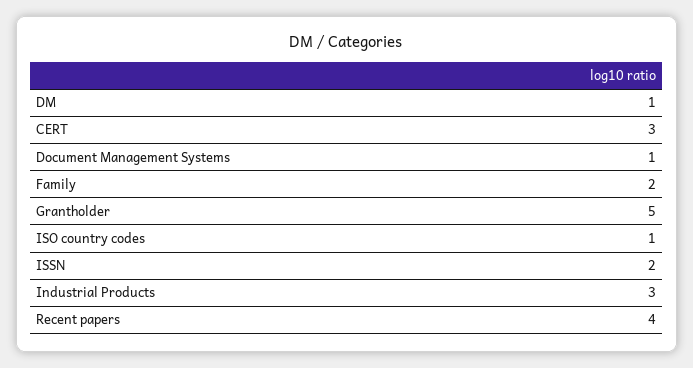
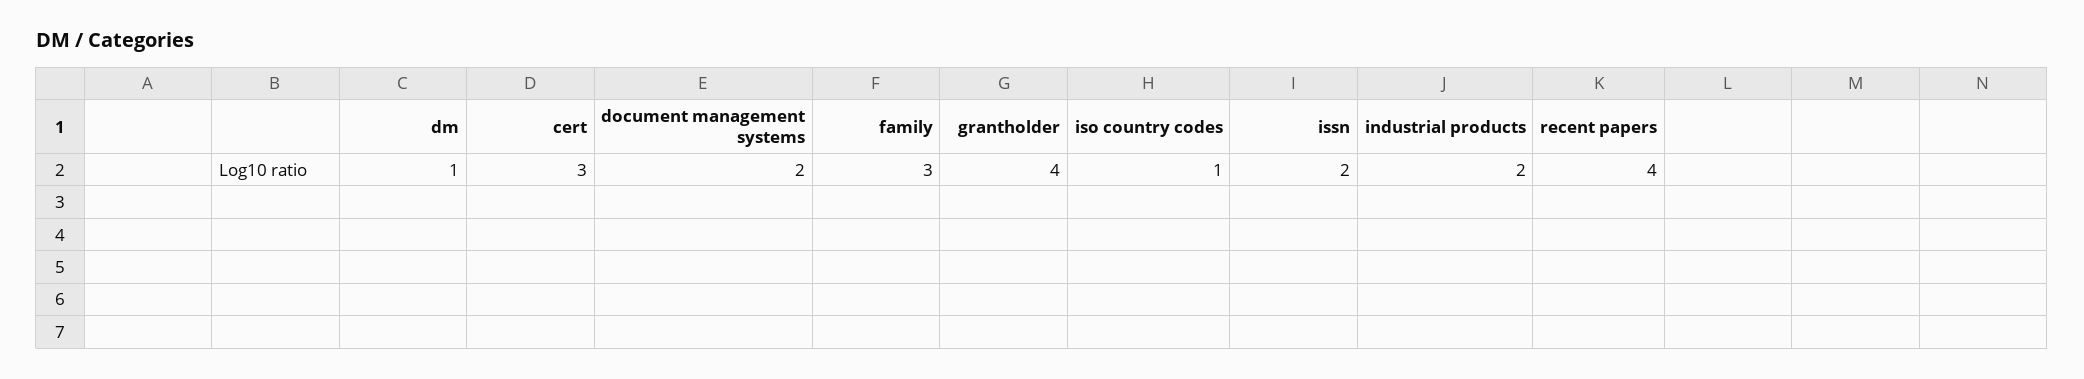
Document Management Systems: 1 -> 2
Family: 2 -> 3
Grantholder: 5 -> 4
Industrial Products: 3 -> 2

